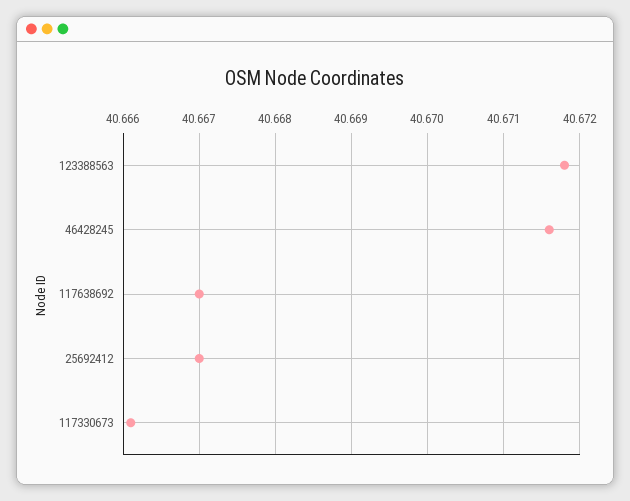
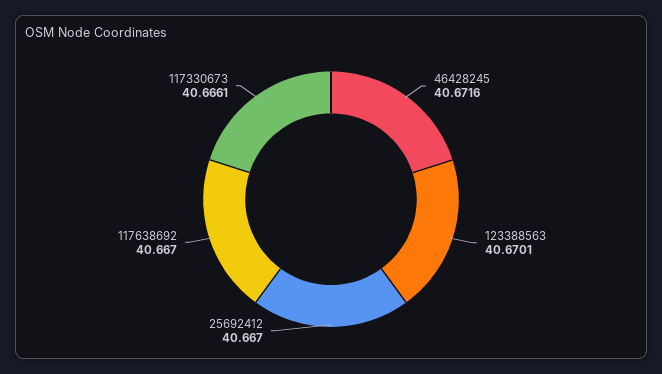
123388563: 40.6718 -> 40.6701

